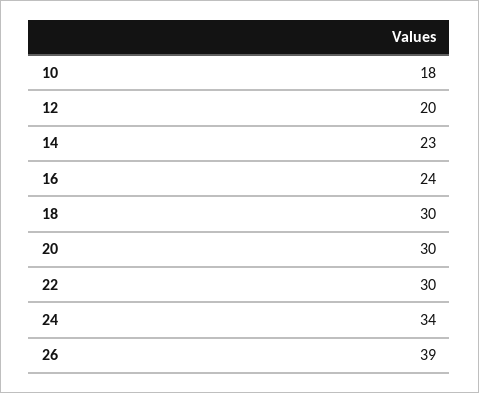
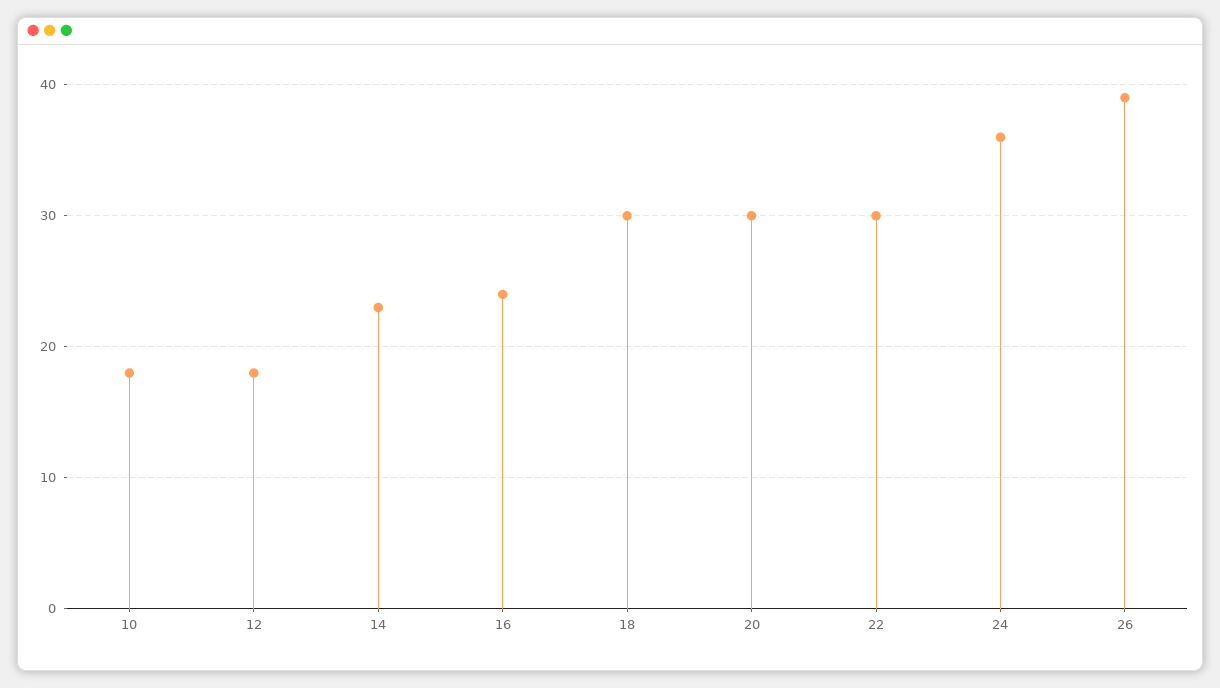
12: 20 -> 18
24: 34 -> 36

